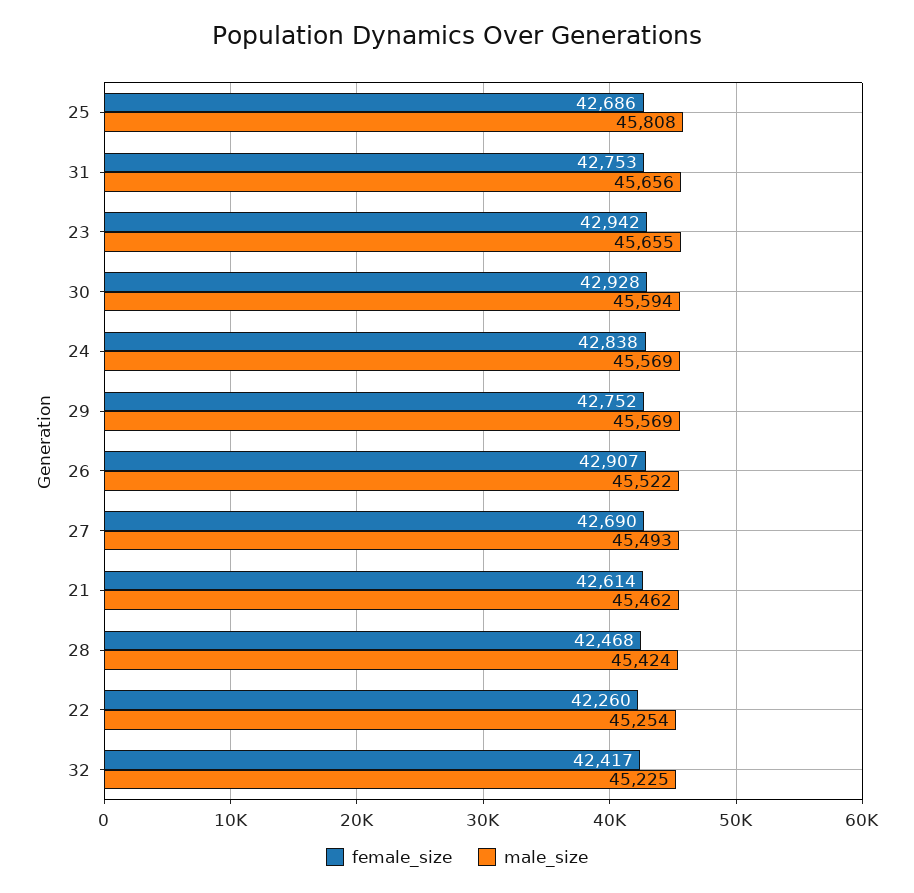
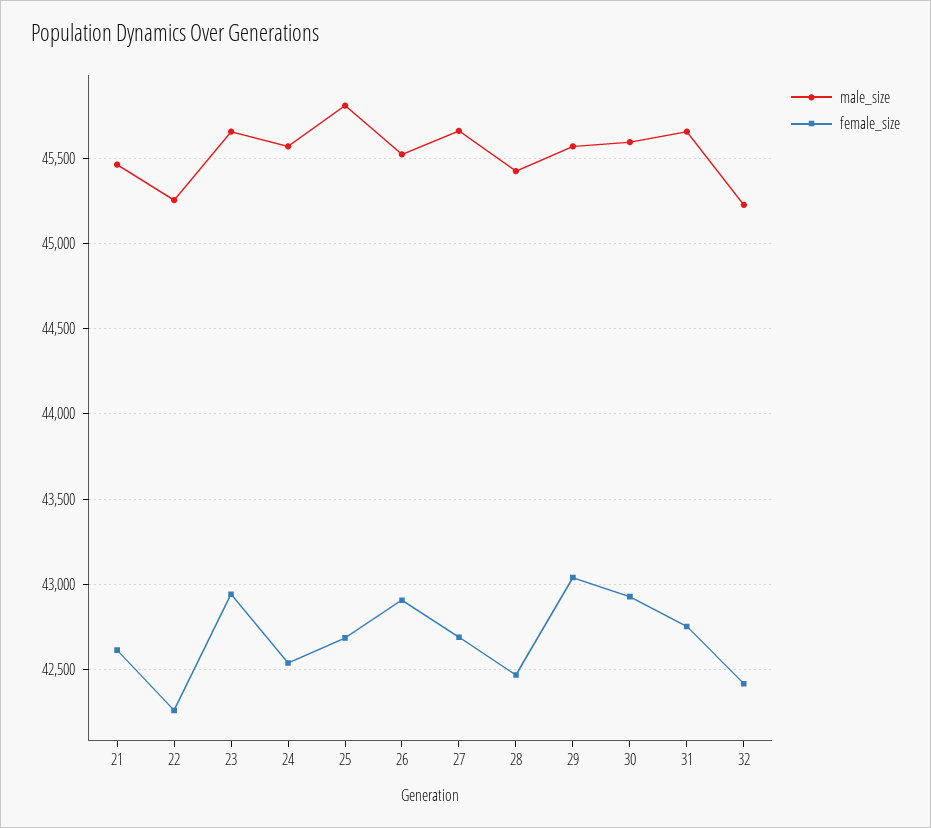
female_size, 24: 42838 -> 42550
female_size, 29: 42752 -> 43050
male_size, 27: 45493 -> 45650

